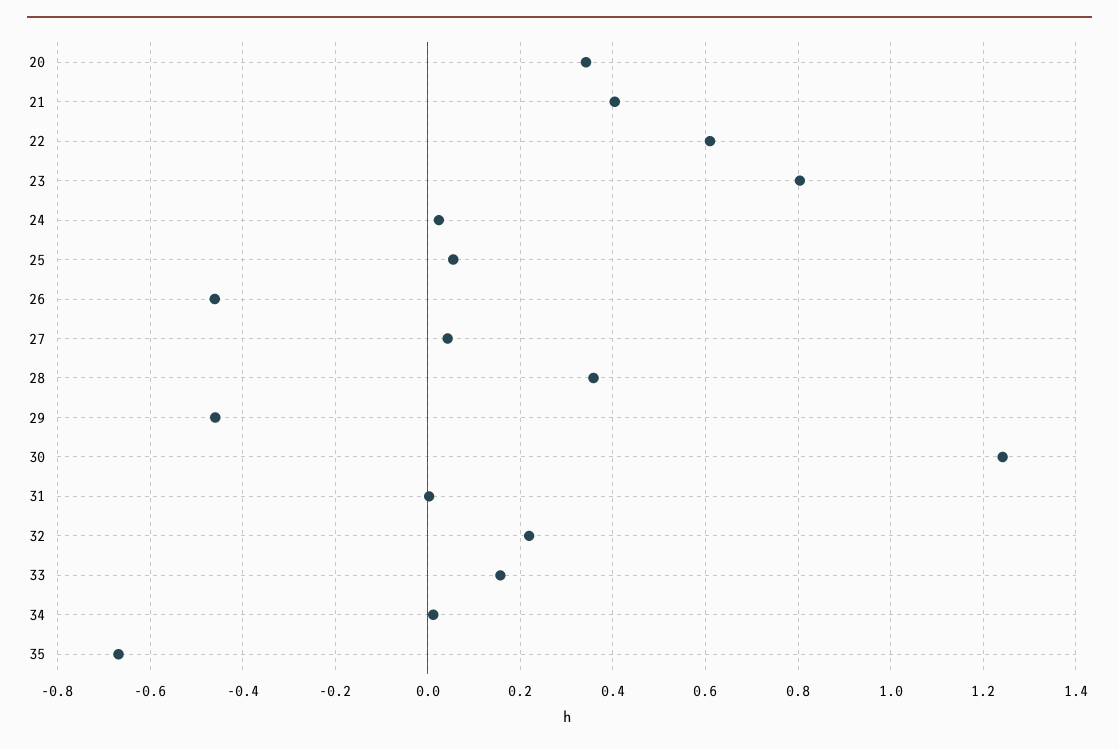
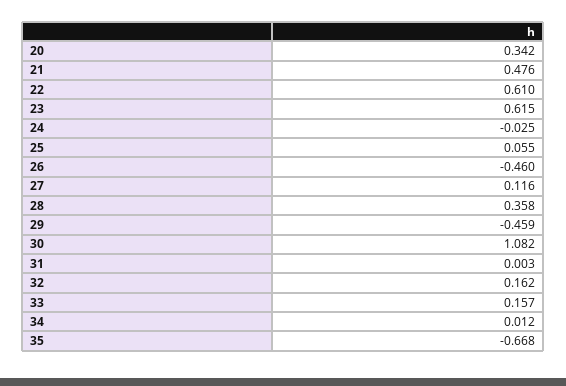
21: 0.4 -> 0.476
23: 0.8 -> 0.615
24: 0.02 -> -0.025
27: 0.04 -> 0.116
30: 1.24 -> 1.082
32: 0.22 -> 0.162

